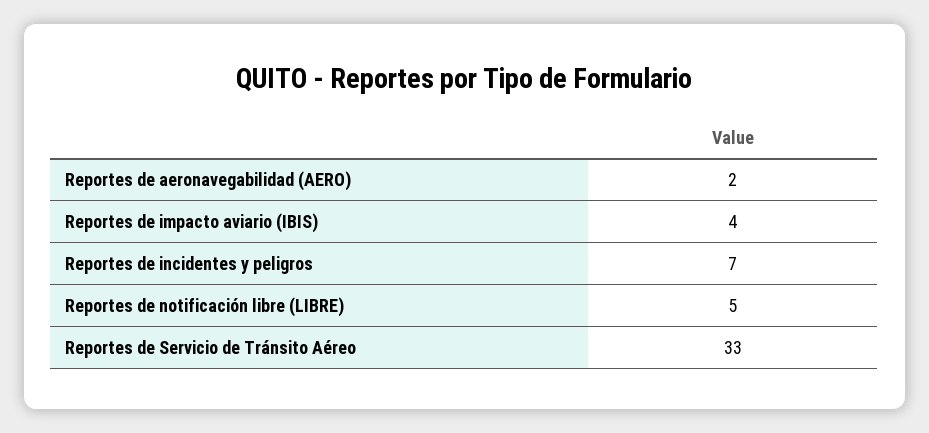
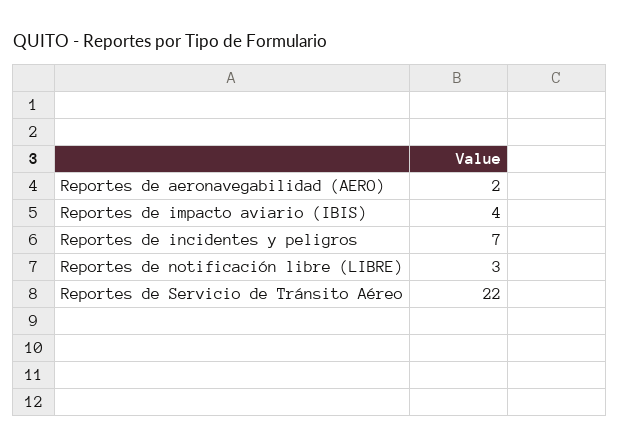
Reportes de notificación libre (LIBRE): 5 -> 3
Reportes de Servicio de Tránsito Aéreo: 33 -> 22

